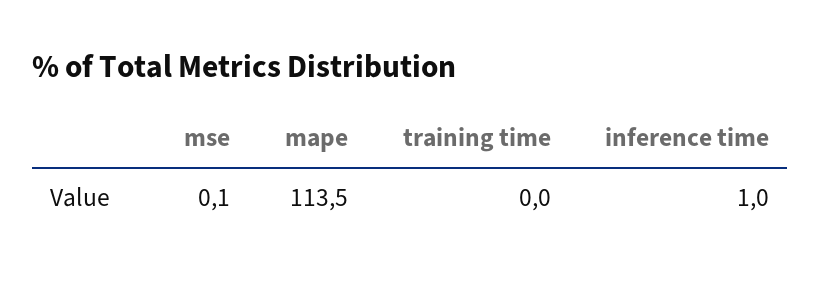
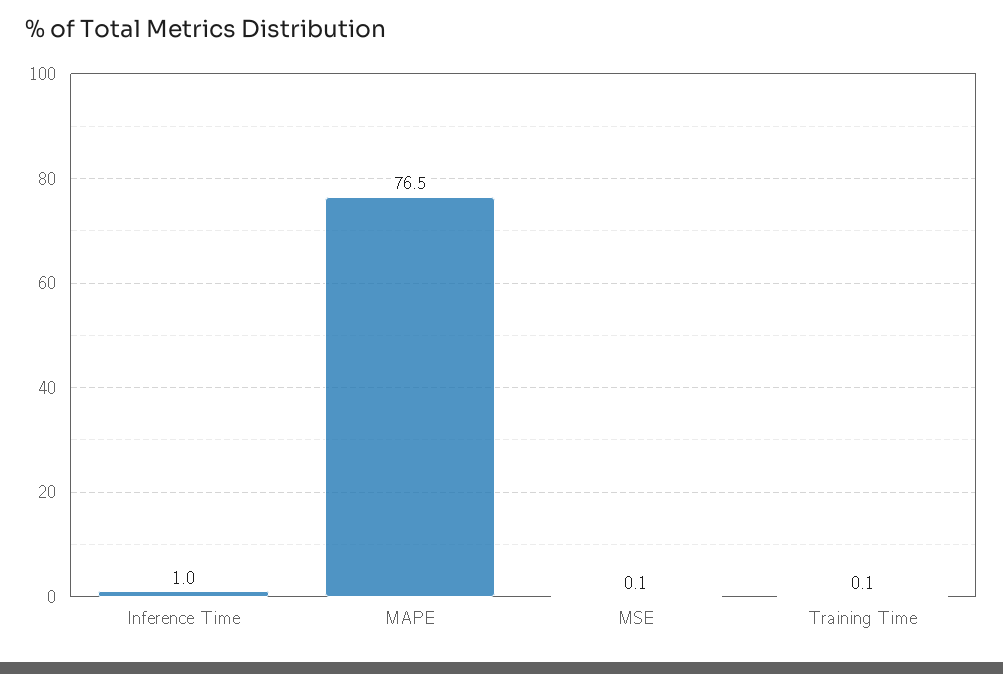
mape: 113.5 -> 76.5
training time: 0 -> 0.1

